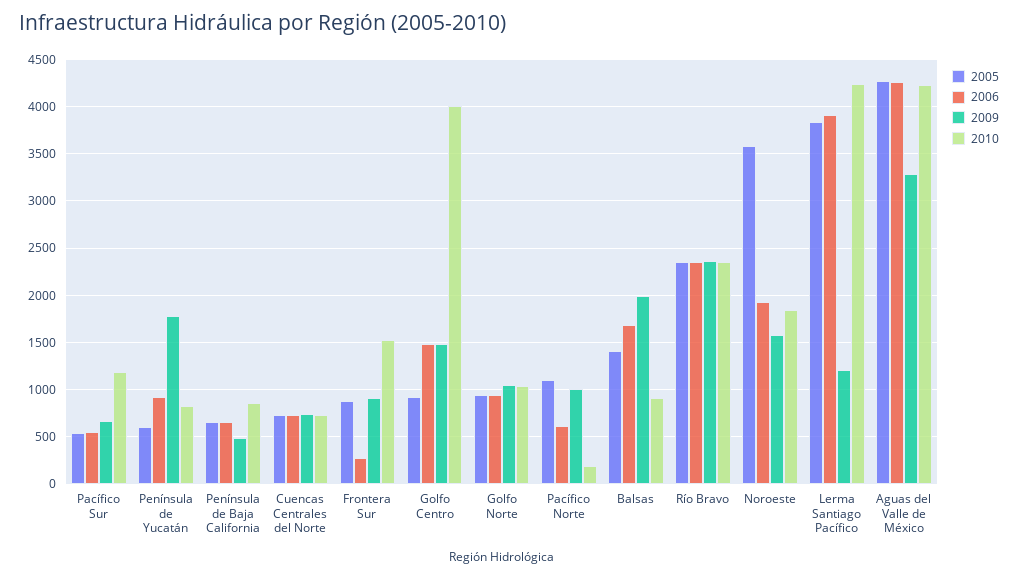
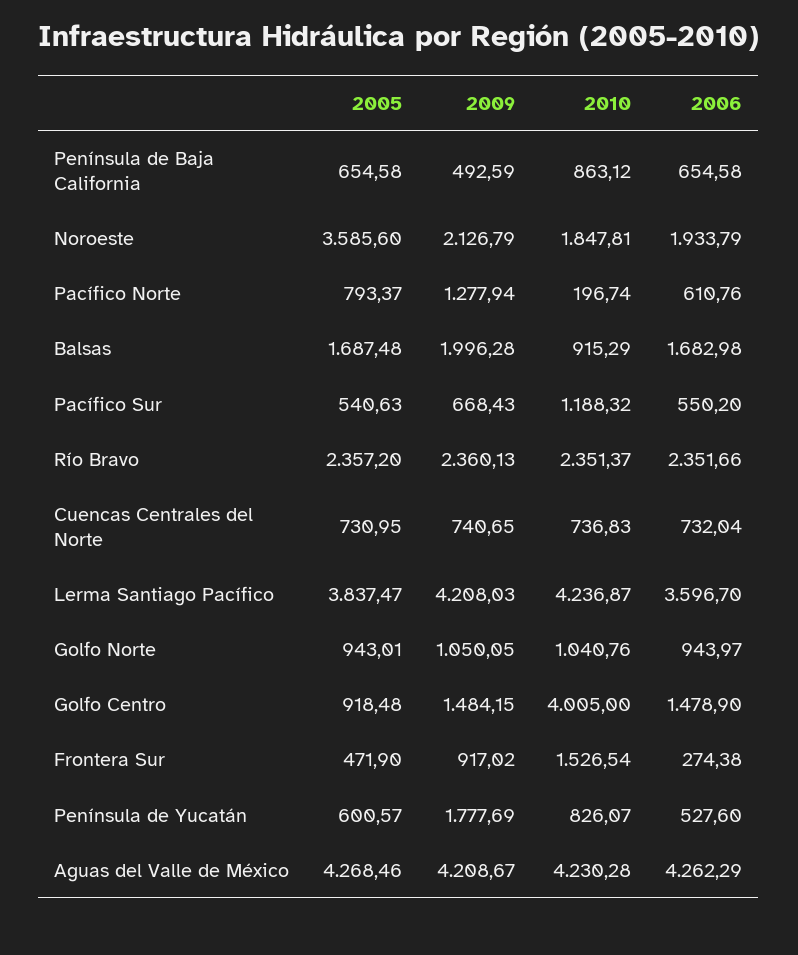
2006, Península de Yucatán: 900 -> 527.6
2005, Frontera Sur: 900 -> 471.9
2005, Pacífico Norte: 1100 -> 793.37
2009, Pacífico Norte: 1000 -> 1277.94
2005, Balsas: 1400 -> 1687.48
2009, Noroeste: 1600 -> 2126.79
2006, Lerma Santiago Pacífico: 3900 -> 3596.7
2009, Lerma Santiago Pacífico: 1200 -> 4208.03
2009, Aguas del Valle de México: 3300 -> 4208.67

